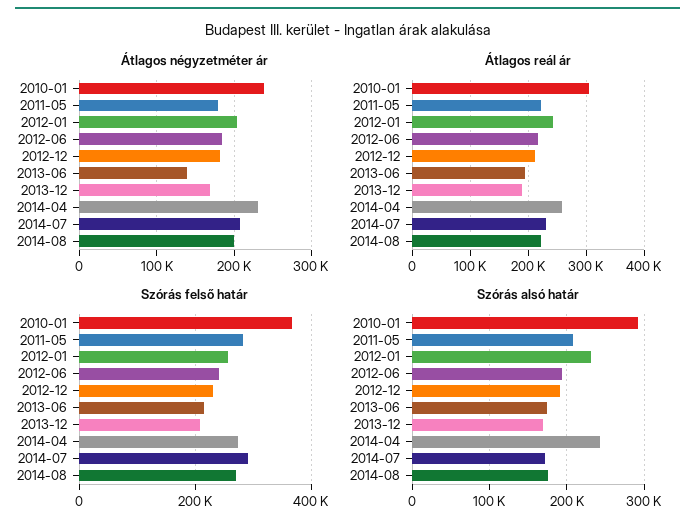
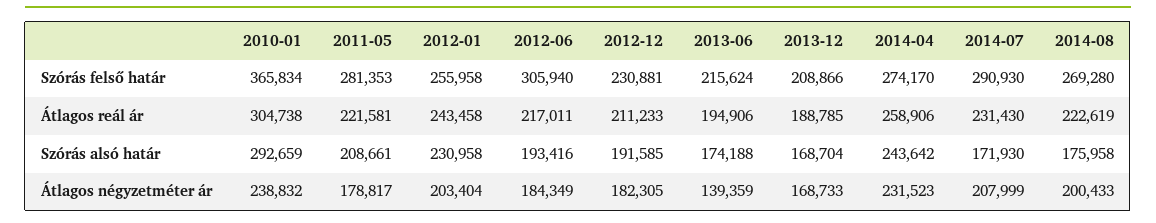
Szórás felső határ, 2012-06: 240000 -> 305940

